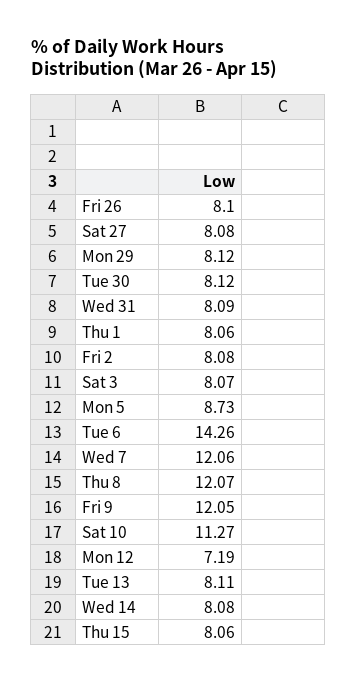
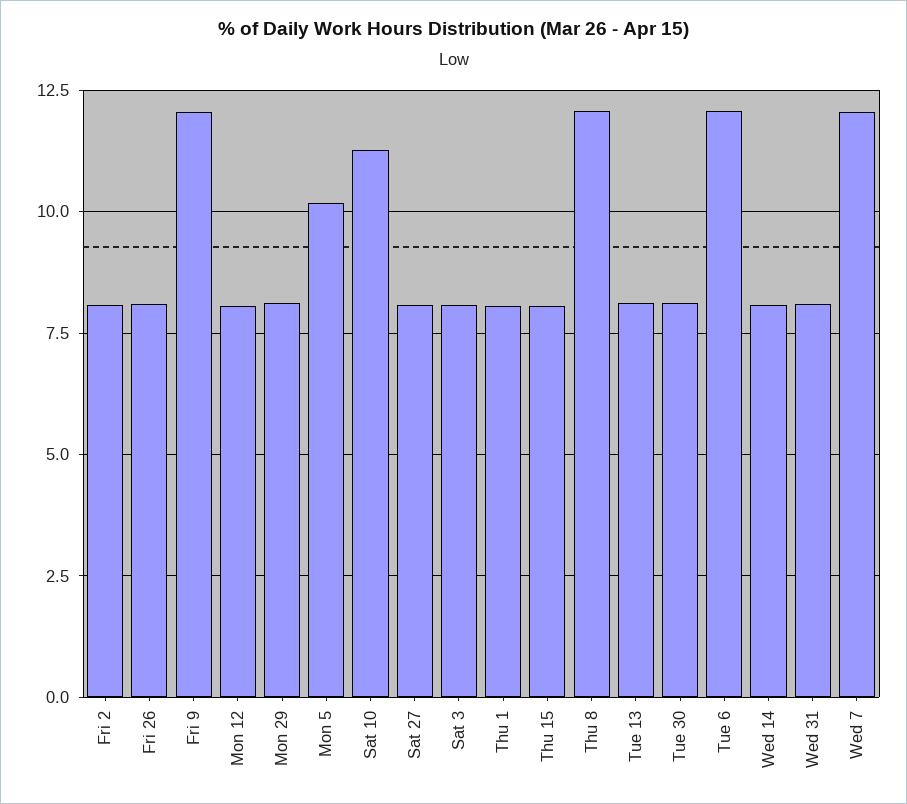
Mon 5: 8.73 -> 10.25
Tue 6: 14.26 -> 12
Mon 12: 7.19 -> 8

